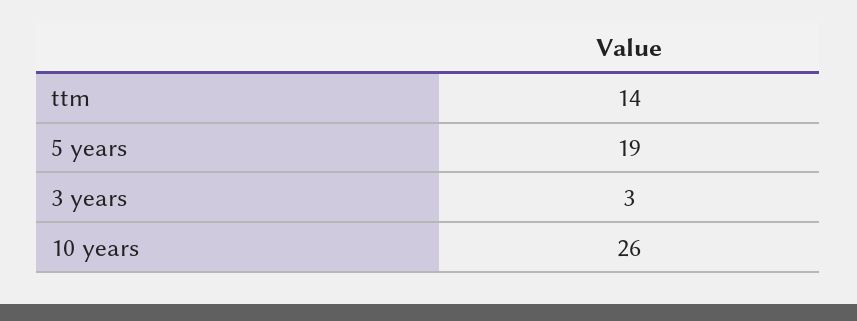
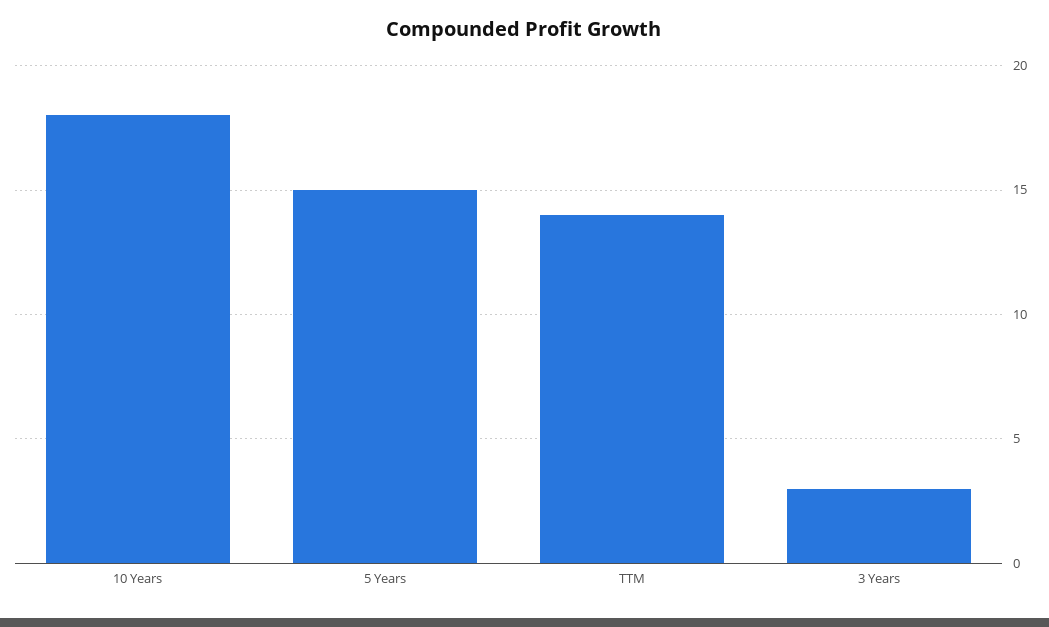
5 years: 19 -> 15
10 years: 26 -> 18

